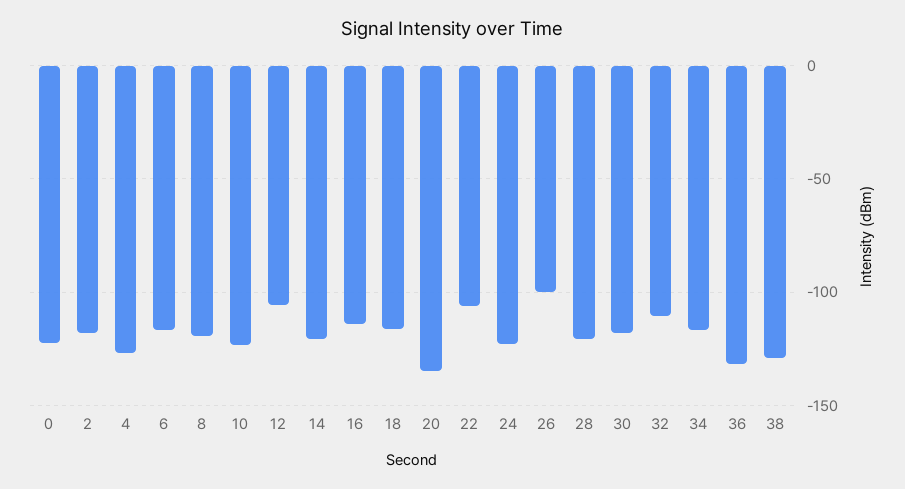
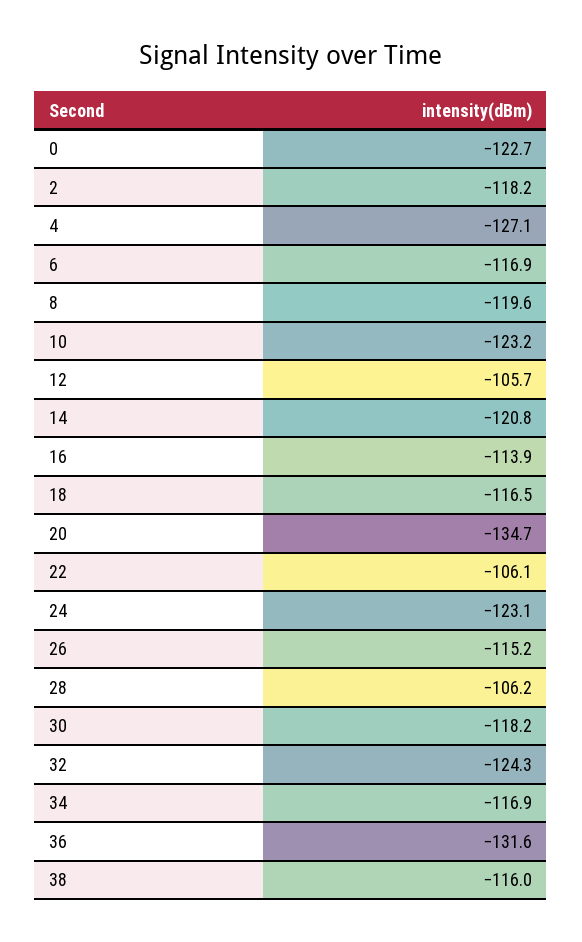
26: -100 -> -115.2
28: -120 -> -106.2
32: -110 -> -124.3
38: -130 -> -116

